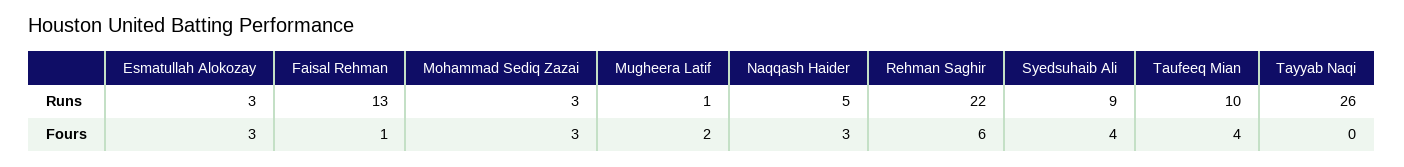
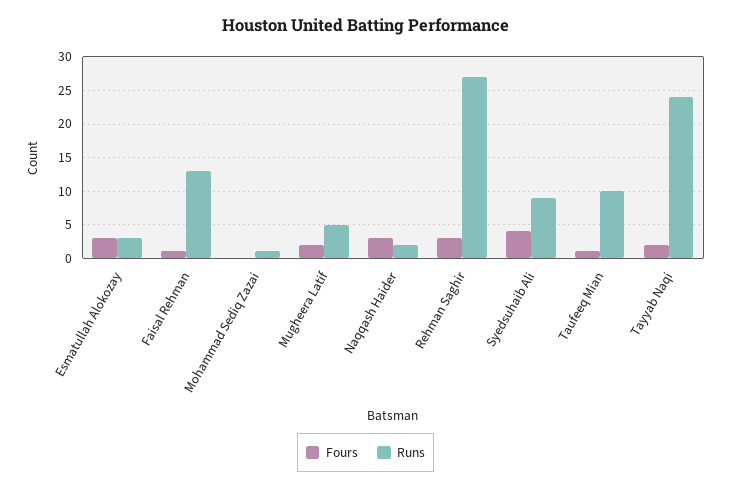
Runs, Mohammad Sediq Zazai: 3 -> 1
Runs, Mugheera Latif: 1 -> 5
Runs, Naqqash Haider: 5 -> 2
Runs, Rehman Saghir: 22 -> 27
Runs, Tayyab Naqi: 26 -> 24
Fours, Mohammad Sediq Zazai: 3 -> 0
Fours, Rehman Saghir: 6 -> 3
Fours, Taufeeq Mian: 4 -> 1
Fours, Tayyab Naqi: 0 -> 2

